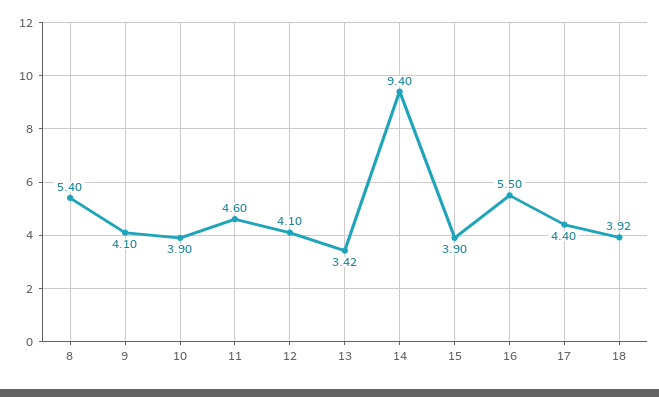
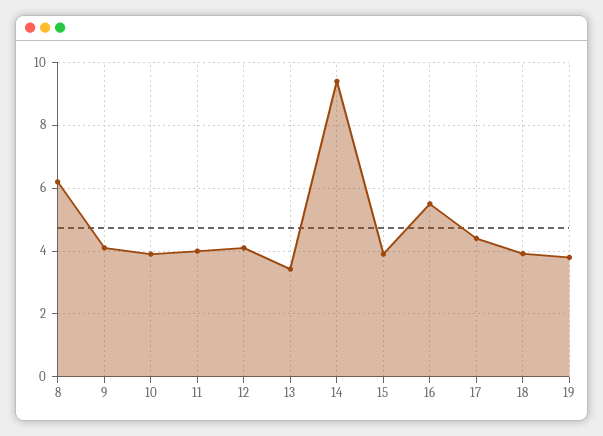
8: 5.4 -> 6.2
11: 4.6 -> 4
19: none -> 3.8

